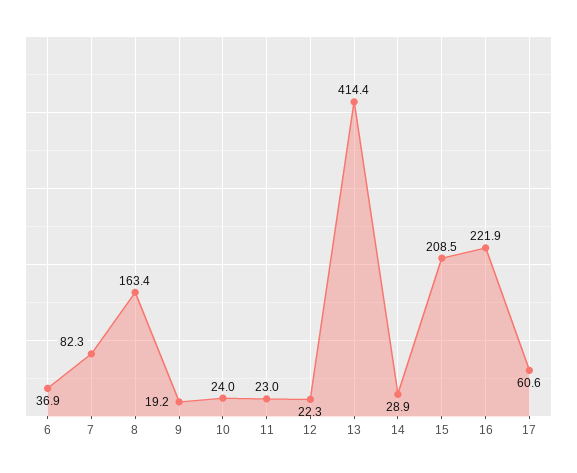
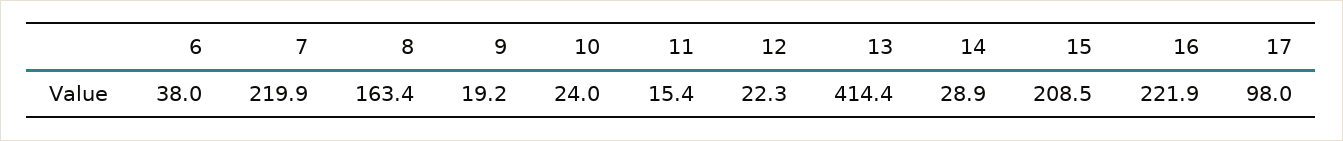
6: 36.9 -> 38
7: 82.3 -> 219.9
11: 23 -> 15.4
17: 60.6 -> 98

